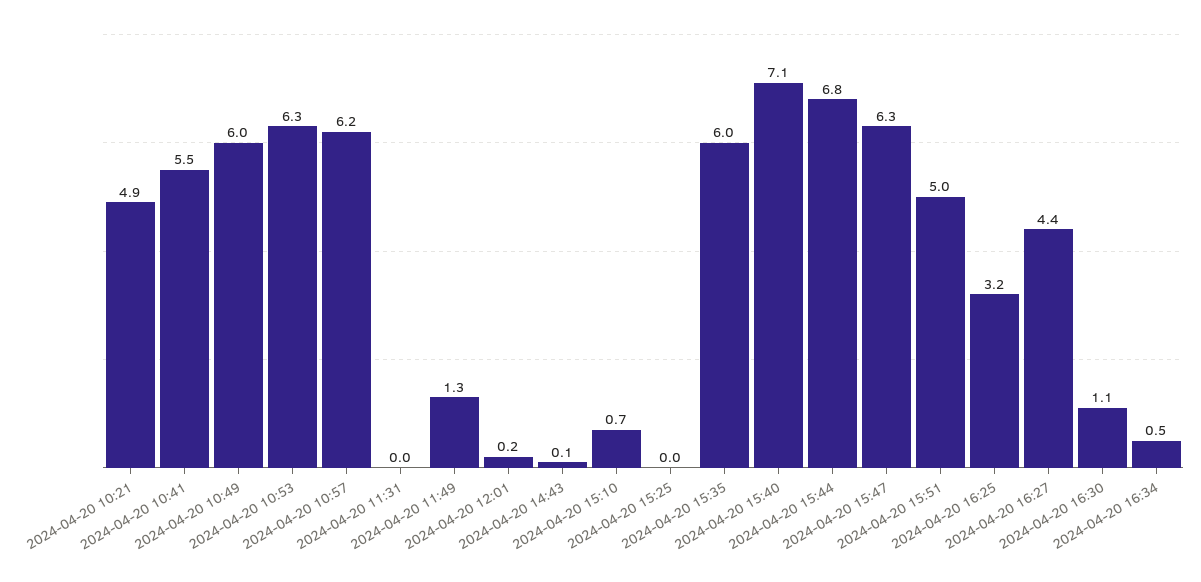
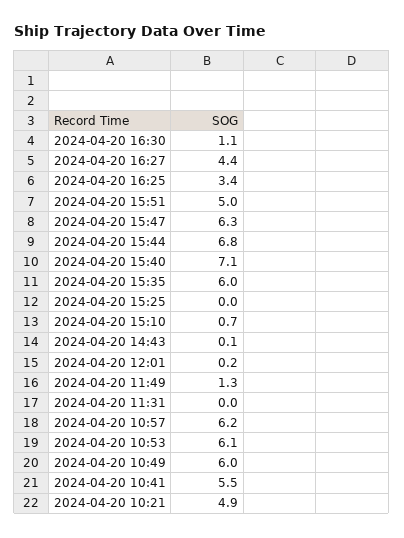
2024-04-20 10:53: 6.3 -> 6.1
2024-04-20 16:25: 3.2 -> 3.4
2024-04-20 16:34: 0.5 -> none

